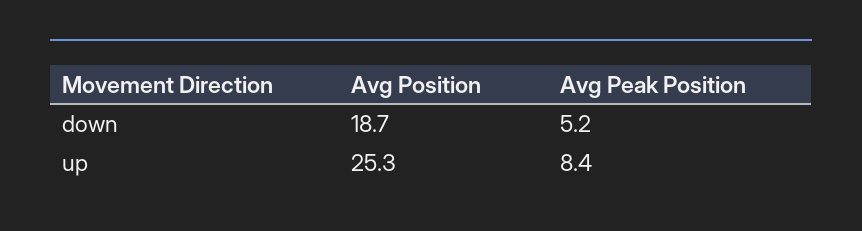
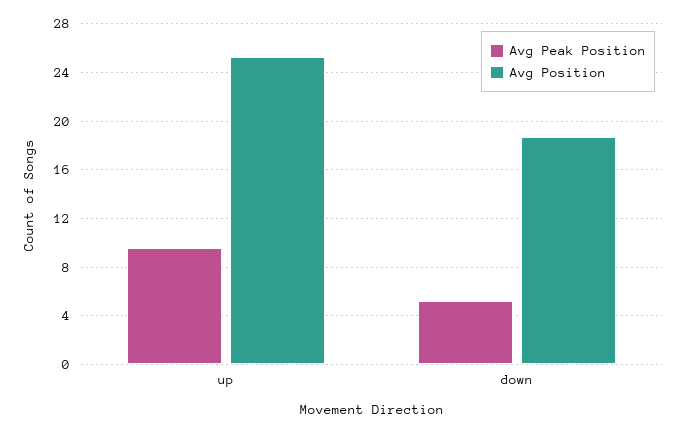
Avg Peak Position, up: 8.4 -> 9.5

